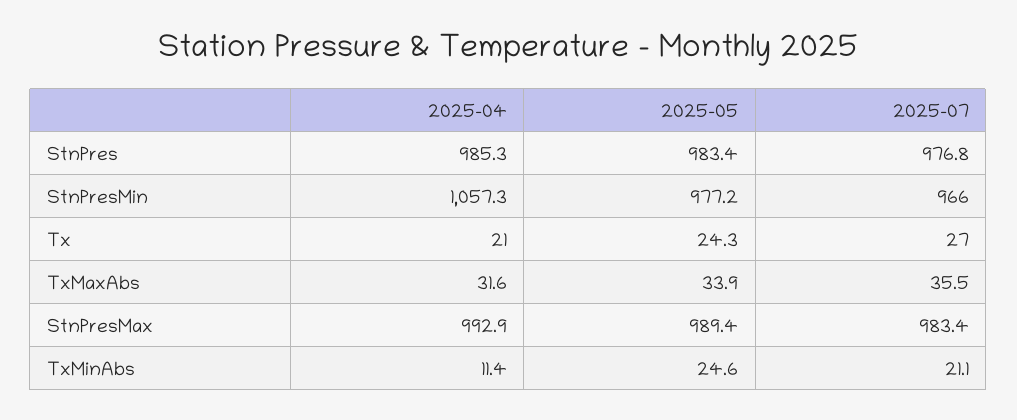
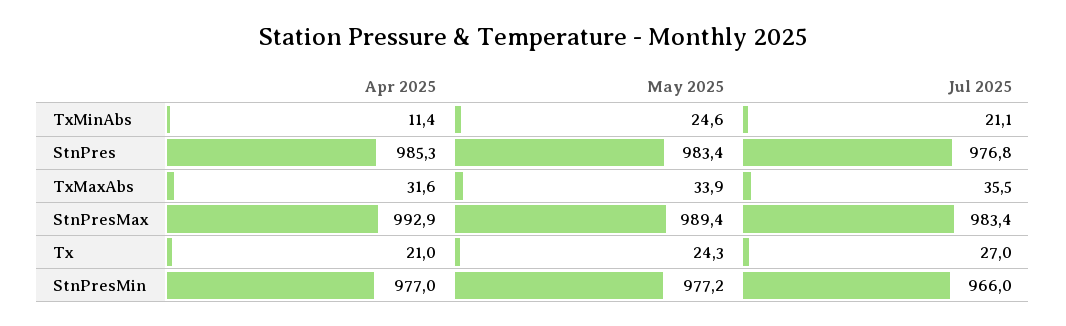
2025-04, StnPresMin: 1057.3 -> 977

